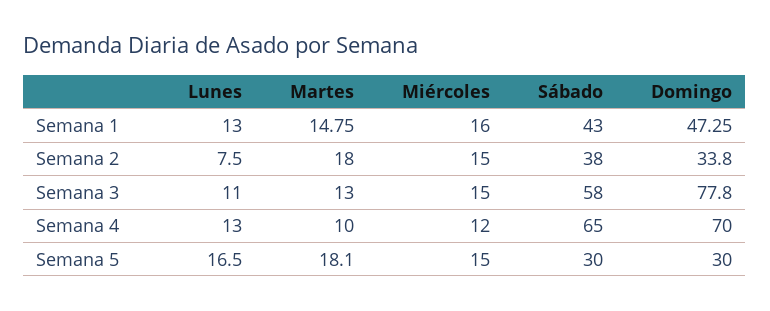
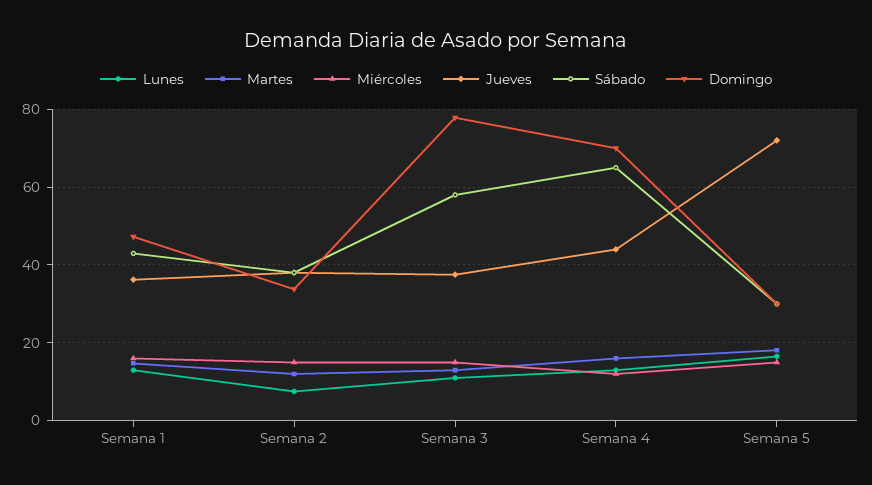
Martes, Semana 2: 18 -> 12
Martes, Semana 4: 10 -> 16
Jueves, Semana 1: none -> 36
Jueves, Semana 2: none -> 38
Jueves, Semana 3: none -> 38
Jueves, Semana 4: none -> 44
Jueves, Semana 5: none -> 72

